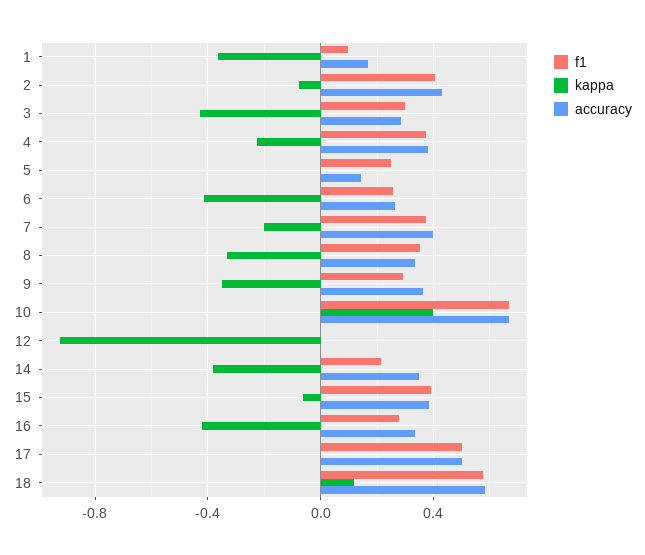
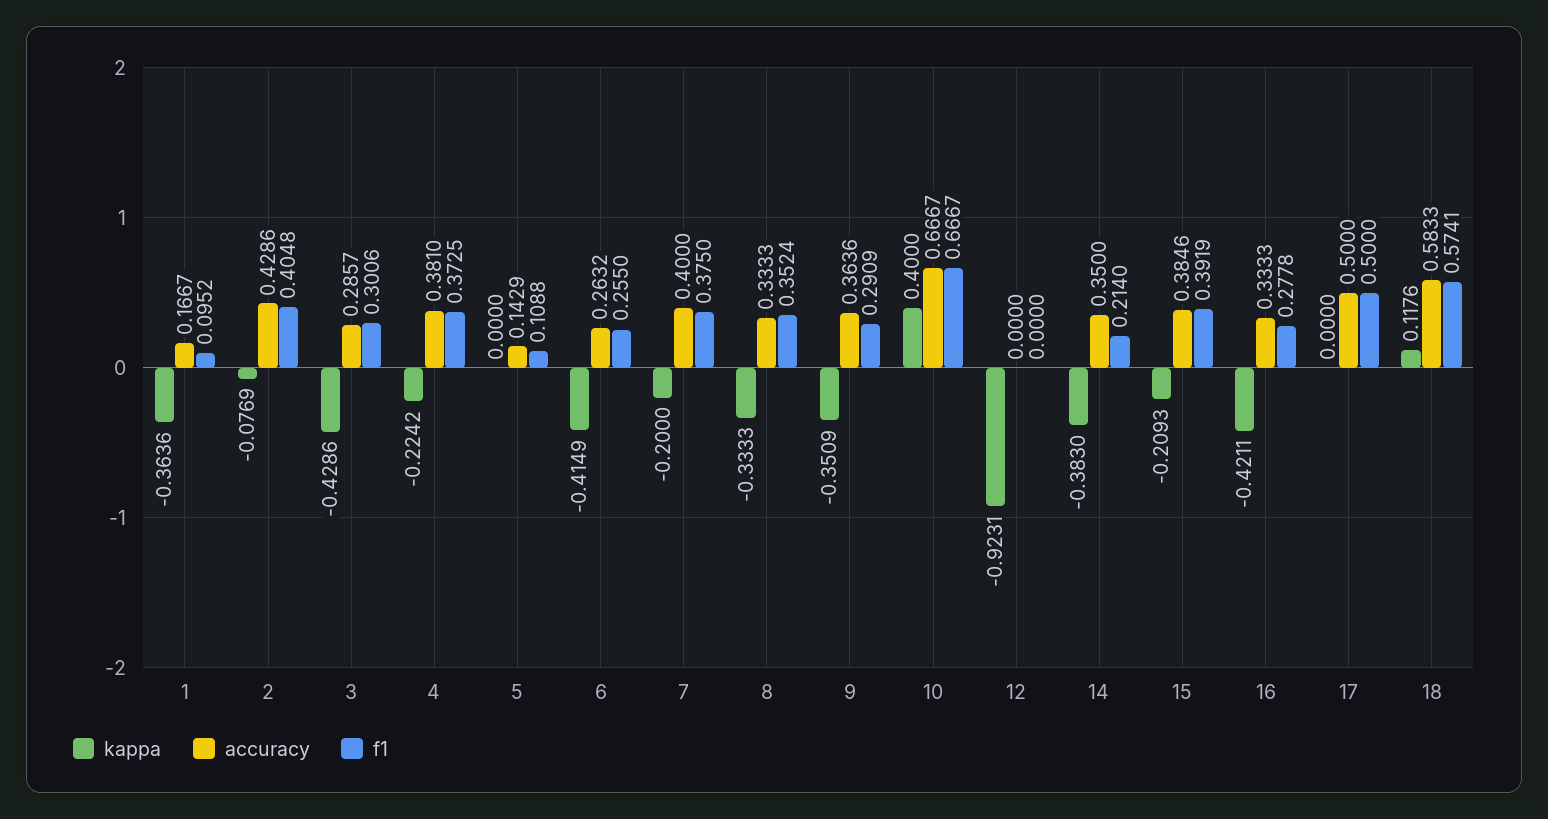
f1, 5: 0.25 -> 0.1088
kappa, 15: -0.05 -> -0.2093

